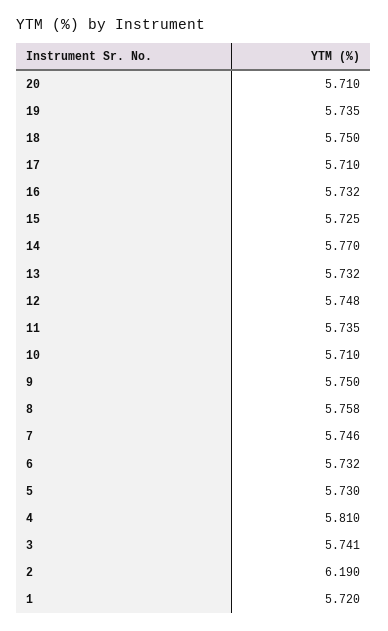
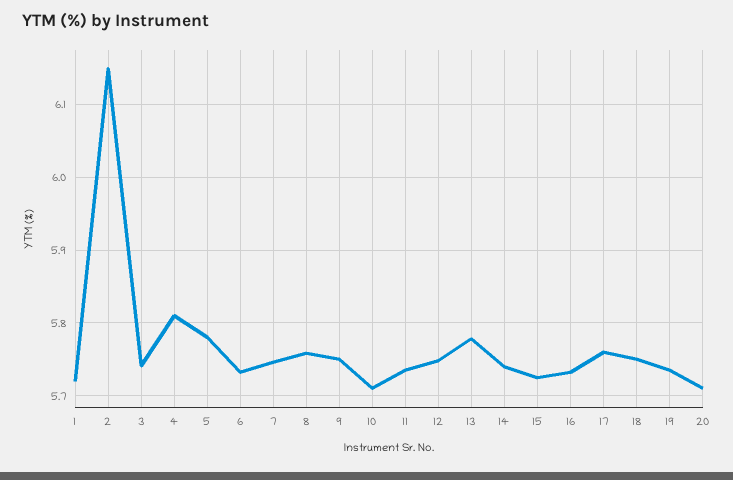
17: 5.71 -> 5.76
14: 5.77 -> 5.74
13: 5.732 -> 5.78
5: 5.73 -> 5.78
2: 6.19 -> 6.15

